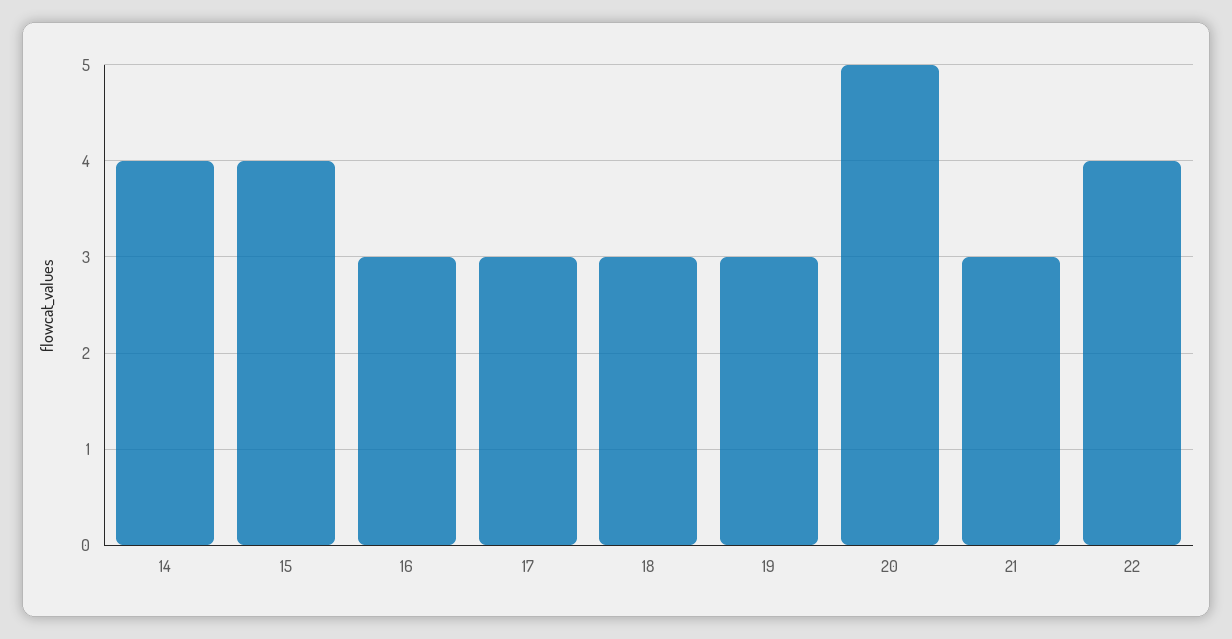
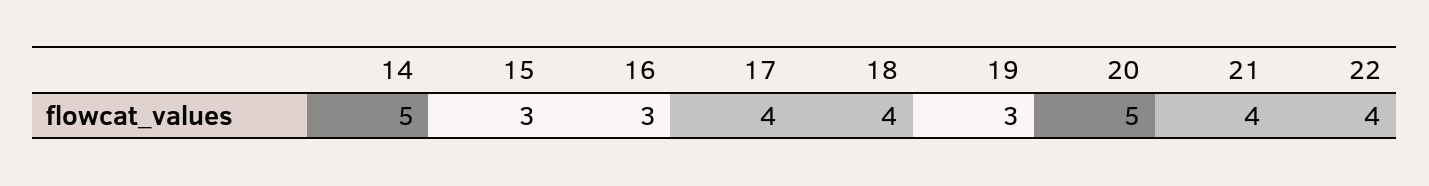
14: 4 -> 5
15: 4 -> 3
17: 3 -> 4
18: 3 -> 4
21: 3 -> 4

